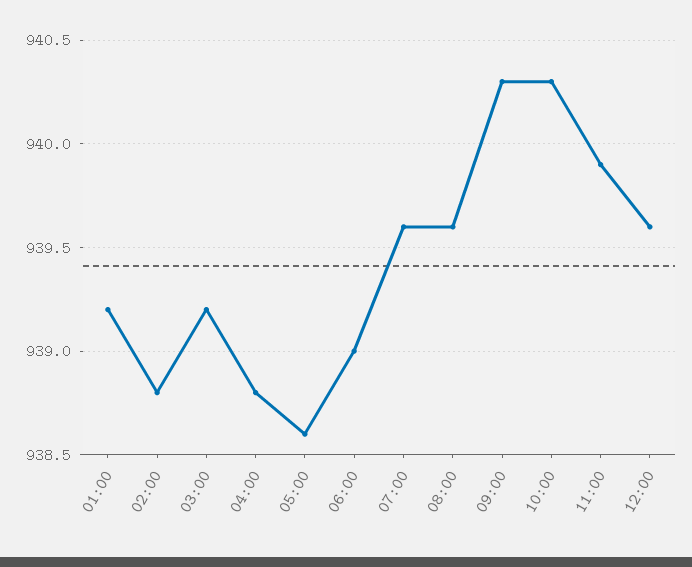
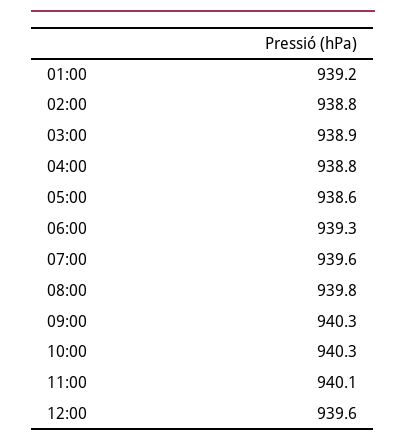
03:00: 939.2 -> 938.9
06:00: 939 -> 939.3
08:00: 939.6 -> 939.8
11:00: 939.9 -> 940.1

